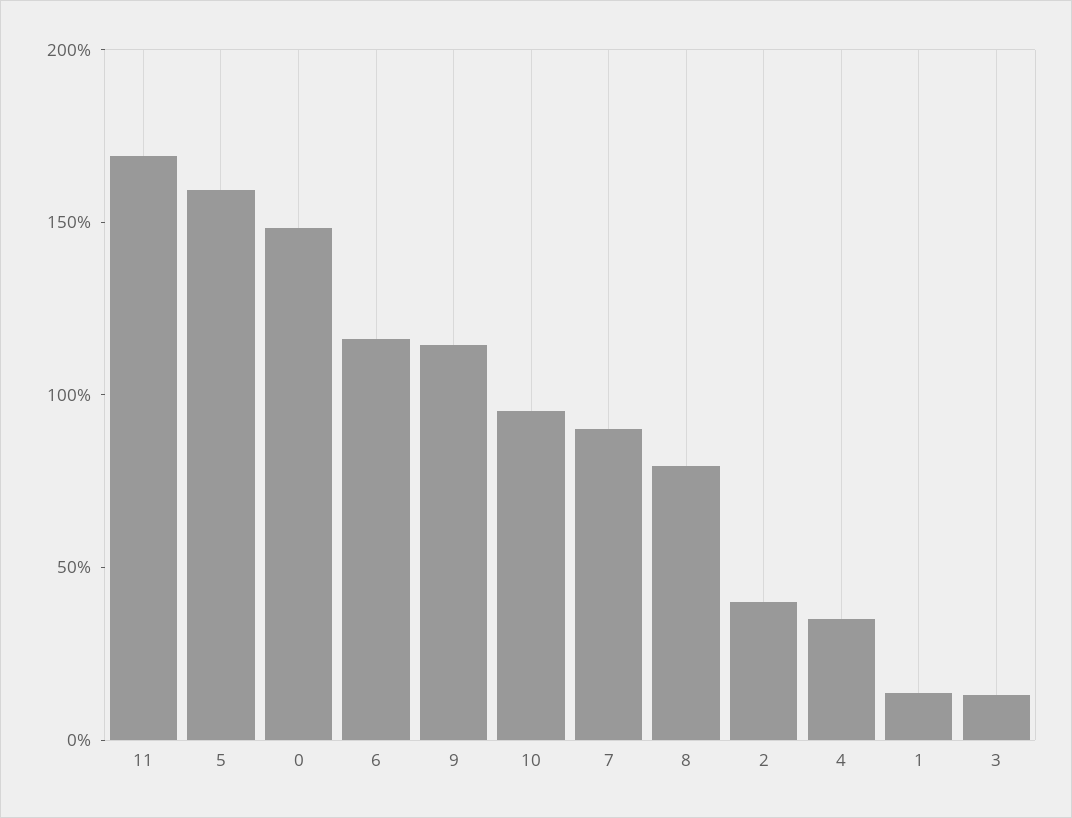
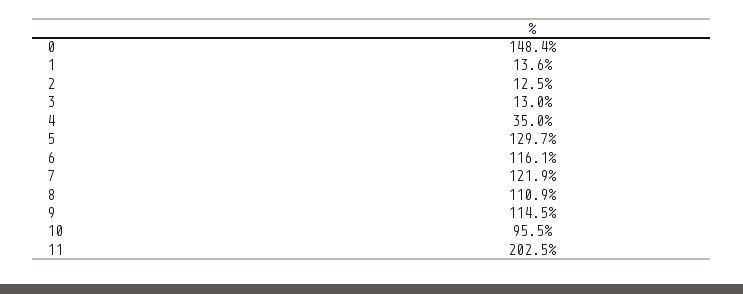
11: 170 -> 202.5
5: 160 -> 129.7
7: 90 -> 121.9
8: 80 -> 110.9
2: 40 -> 12.5

